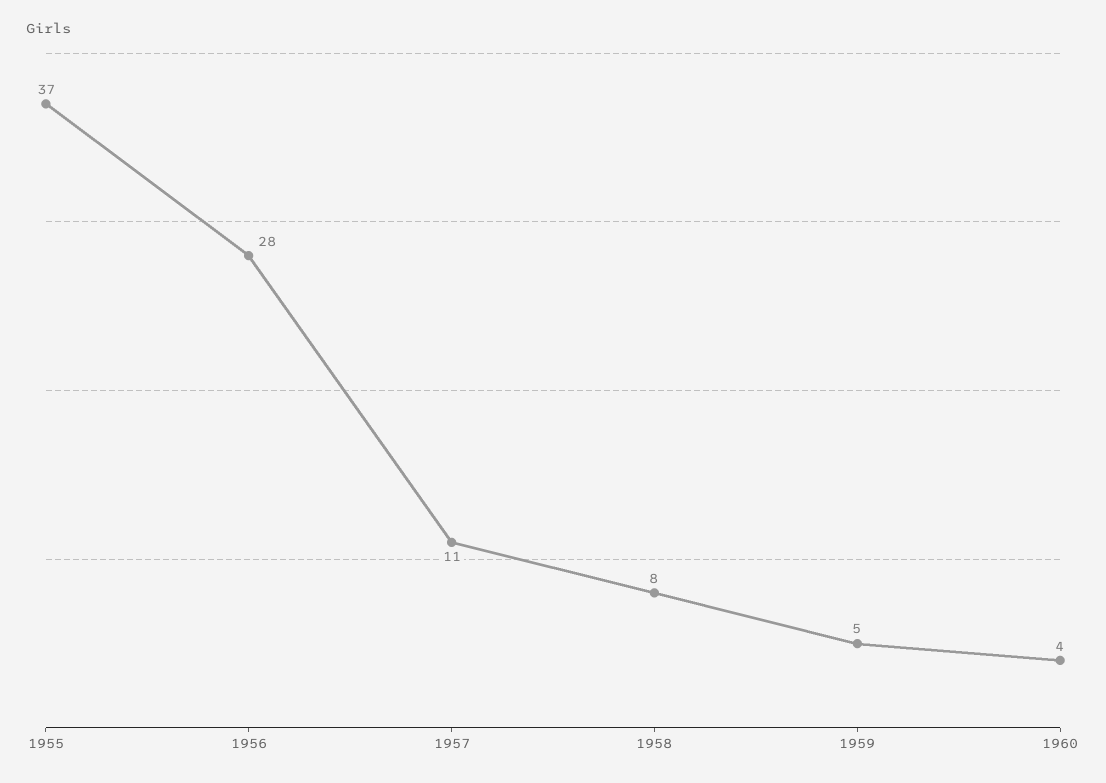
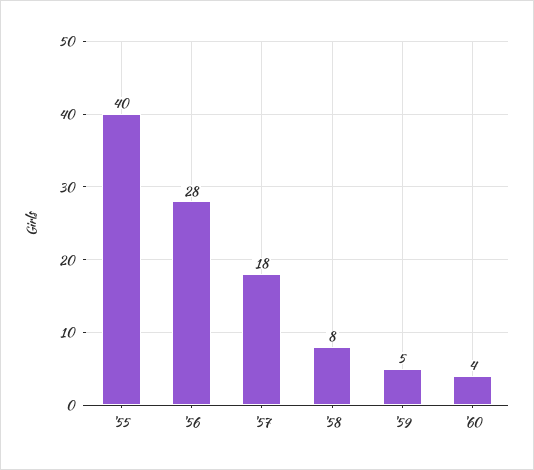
1955: 37 -> 40
1957: 11 -> 18

